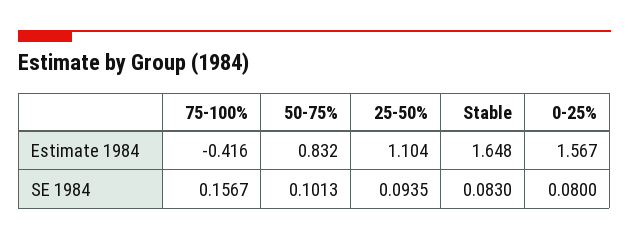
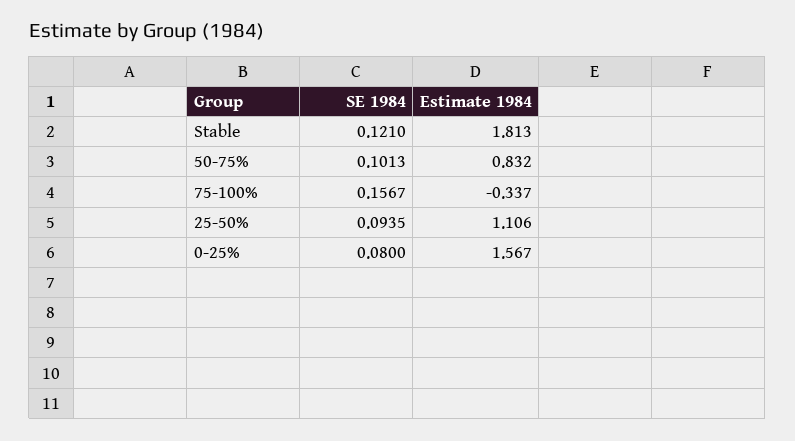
75-100%, Estimate 1984: -0.416 -> -0.337
25-50%, Estimate 1984: 1.104 -> 1.106
Stable, Estimate 1984: 1.648 -> 1.813
Stable, SE 1984: 0.083 -> 0.121

